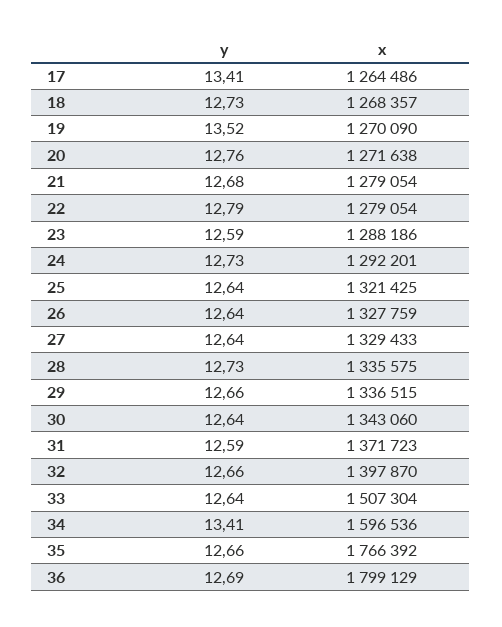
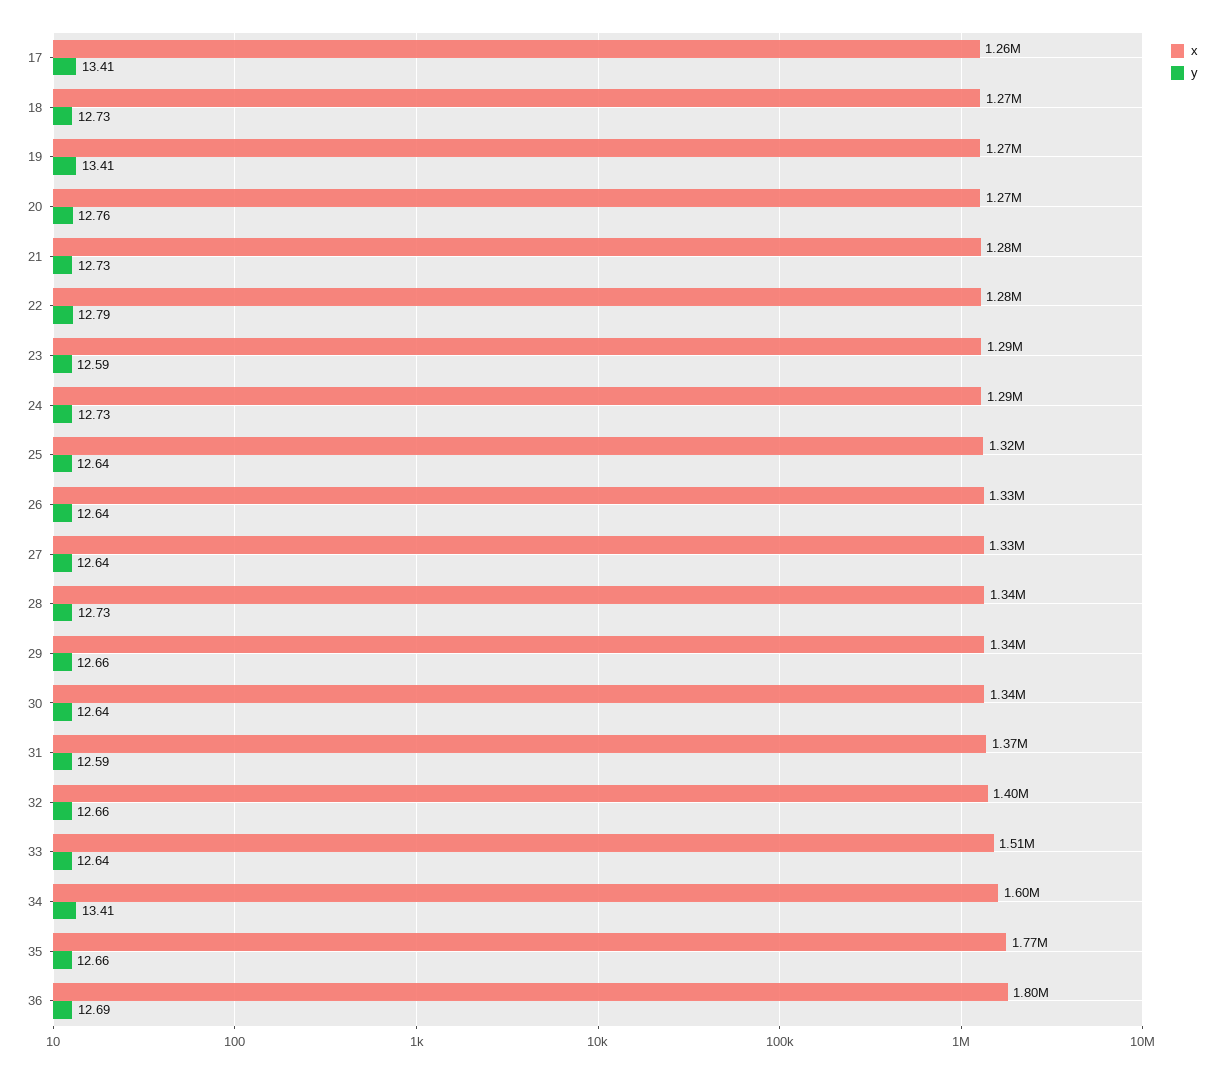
y, 19: 13.52 -> 13.41
y, 21: 12.68 -> 12.73

